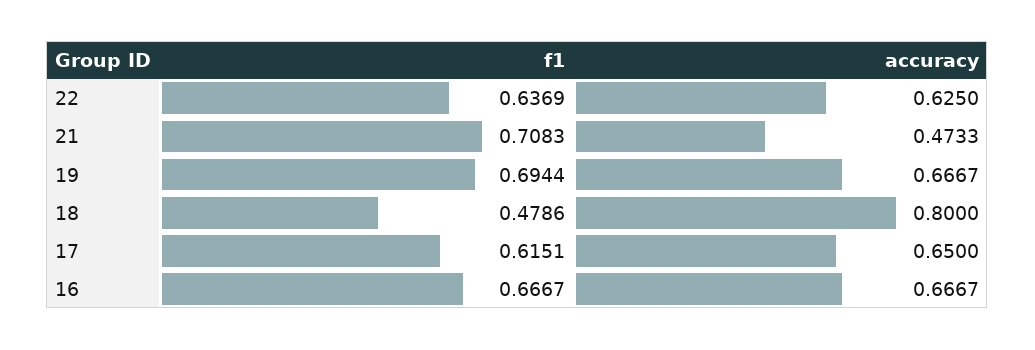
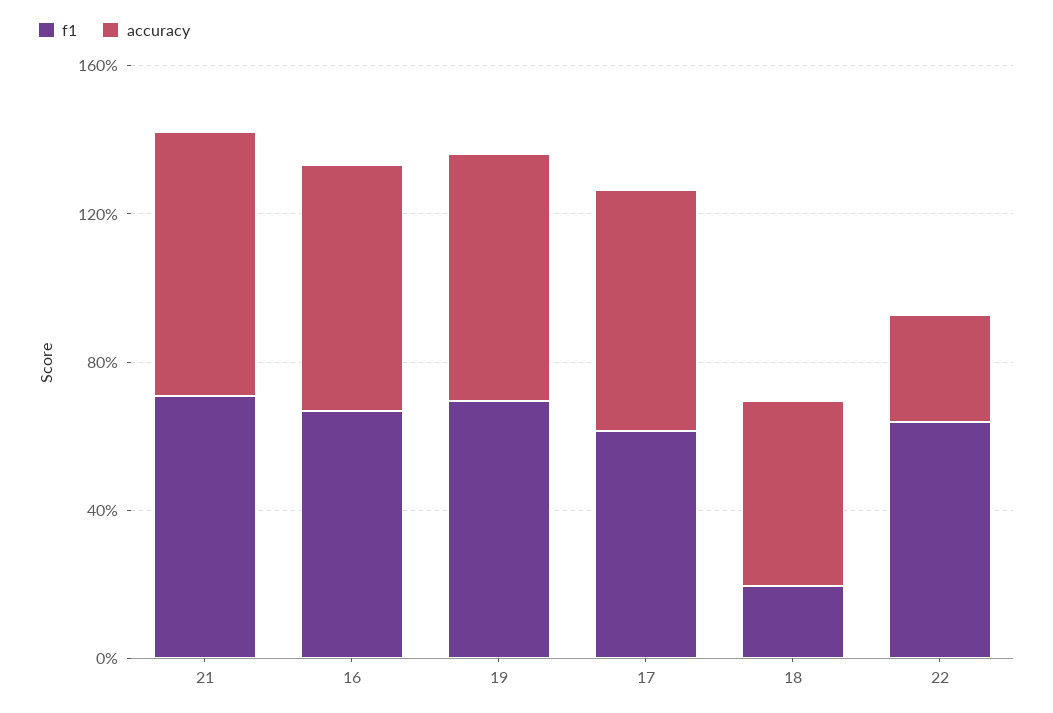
accuracy, 22: 0.625 -> 0.3
accuracy, 21: 0.4733 -> 0.7
f1, 18: 0.4786 -> 0.2
accuracy, 18: 0.8 -> 0.5

